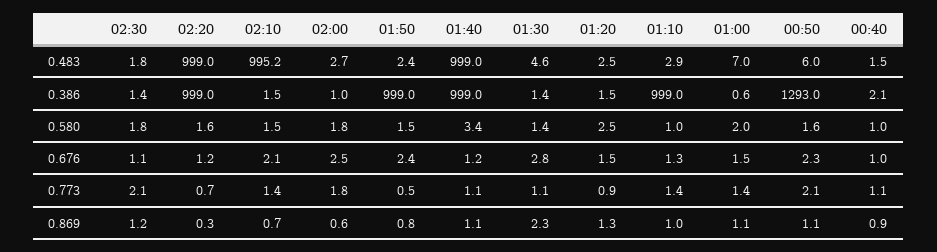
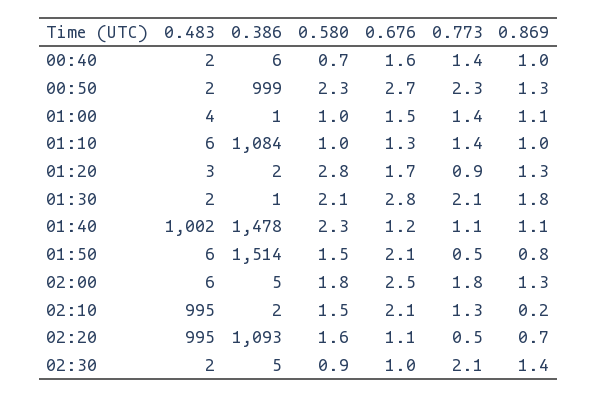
02:20, 0.483: 999 -> 995
02:00, 0.483: 2.7 -> 6
01:50, 0.483: 2.4 -> 6
01:40, 0.483: 999 -> 1002
01:30, 0.483: 4.6 -> 2
01:10, 0.483: 2.9 -> 6
01:00, 0.483: 7 -> 4
00:50, 0.483: 6 -> 2
02:30, 0.386: 1.4 -> 5
02:20, 0.386: 999 -> 1093
02:00, 0.386: 1 -> 5
01:50, 0.386: 999 -> 1514
01:40, 0.386: 999 -> 1478
01:10, 0.386: 999 -> 1084
00:50, 0.386: 1293 -> 999
00:40, 0.386: 2.1 -> 6
02:30, 0.580: 1.8 -> 0.9
01:40, 0.580: 3.4 -> 2.3
01:30, 0.580: 1.4 -> 2.1
01:20, 0.580: 2.5 -> 2.8
01:00, 0.580: 2 -> 1
00:50, 0.580: 1.6 -> 2.3
00:40, 0.580: 1 -> 0.7
02:30, 0.676: 1.1 -> 1
02:20, 0.676: 1.2 -> 1.1
01:50, 0.676: 2.4 -> 2.1
01:20, 0.676: 1.5 -> 1.7
00:50, 0.676: 2.3 -> 2.7
00:40, 0.676: 1 -> 1.6
02:20, 0.773: 0.7 -> 0.5
02:10, 0.773: 1.4 -> 1.3
01:30, 0.773: 1.1 -> 2.1
00:50, 0.773: 2.1 -> 2.3
00:40, 0.773: 1.1 -> 1.4
02:30, 0.869: 1.2 -> 1.4
02:20, 0.869: 0.3 -> 0.7
02:10, 0.869: 0.7 -> 0.2
02:00, 0.869: 0.6 -> 1.3
01:30, 0.869: 2.3 -> 1.8
00:50, 0.869: 1.1 -> 1.3
00:40, 0.869: 0.9 -> 1

